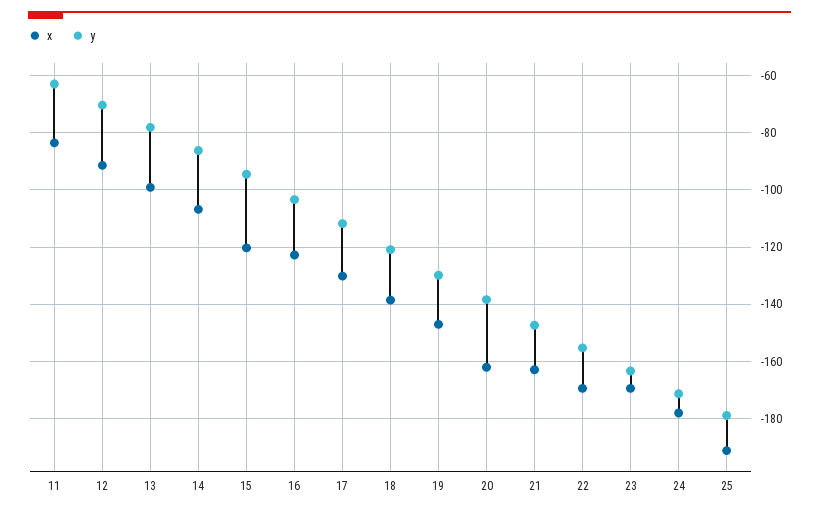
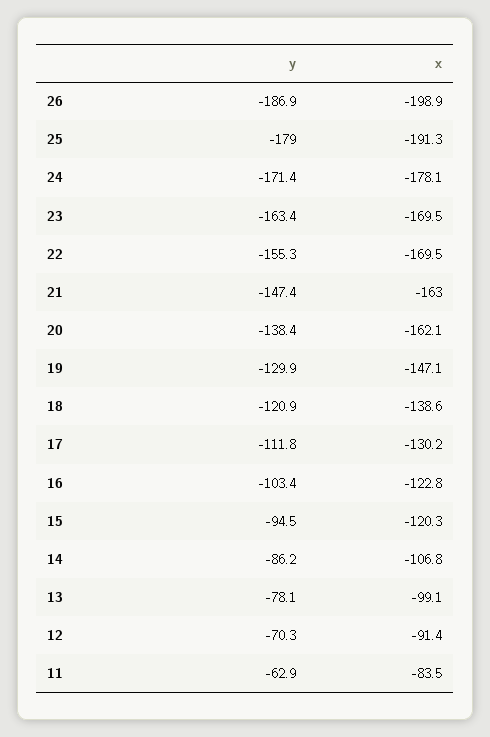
y, 26: none -> -186.9
x, 26: none -> -198.9

